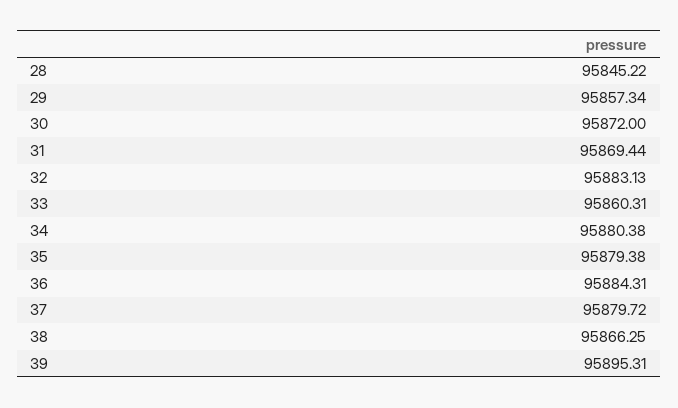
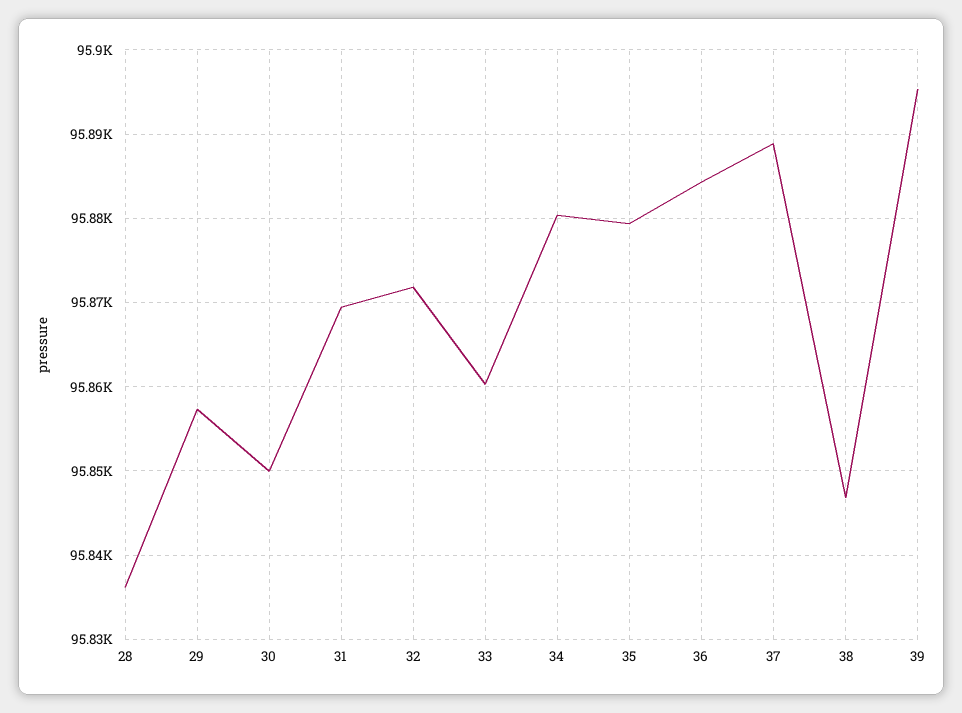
28: 95845.22 -> 95836
30: 95872 -> 95850
32: 95883.13 -> 95872
37: 95879.72 -> 95889
38: 95866.25 -> 95847

